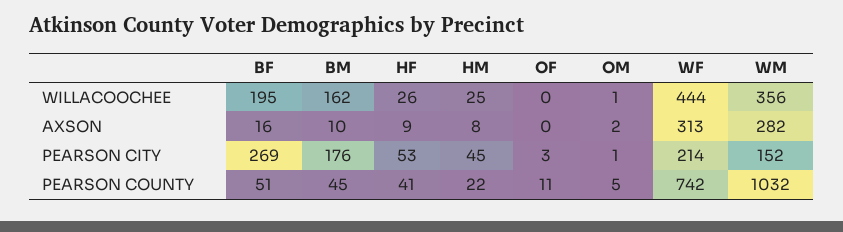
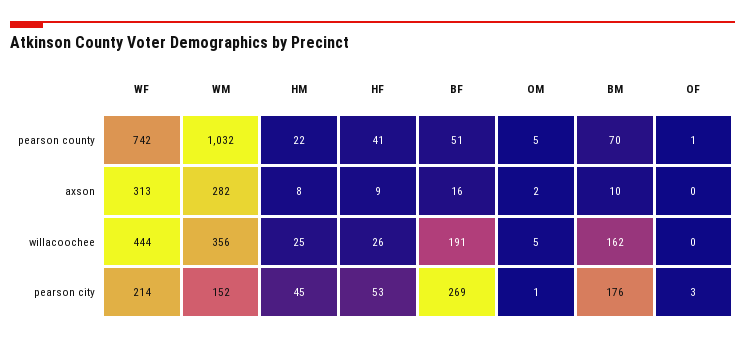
BF, WILLACOOCHEE: 195 -> 191
OM, WILLACOOCHEE: 1 -> 5
BM, PEARSON COUNTY: 45 -> 70
OF, PEARSON COUNTY: 11 -> 1

